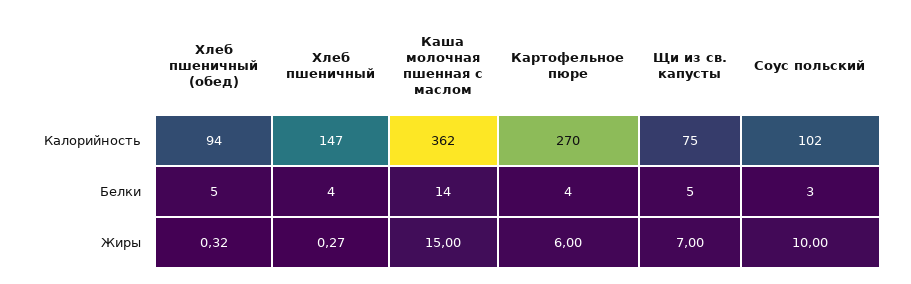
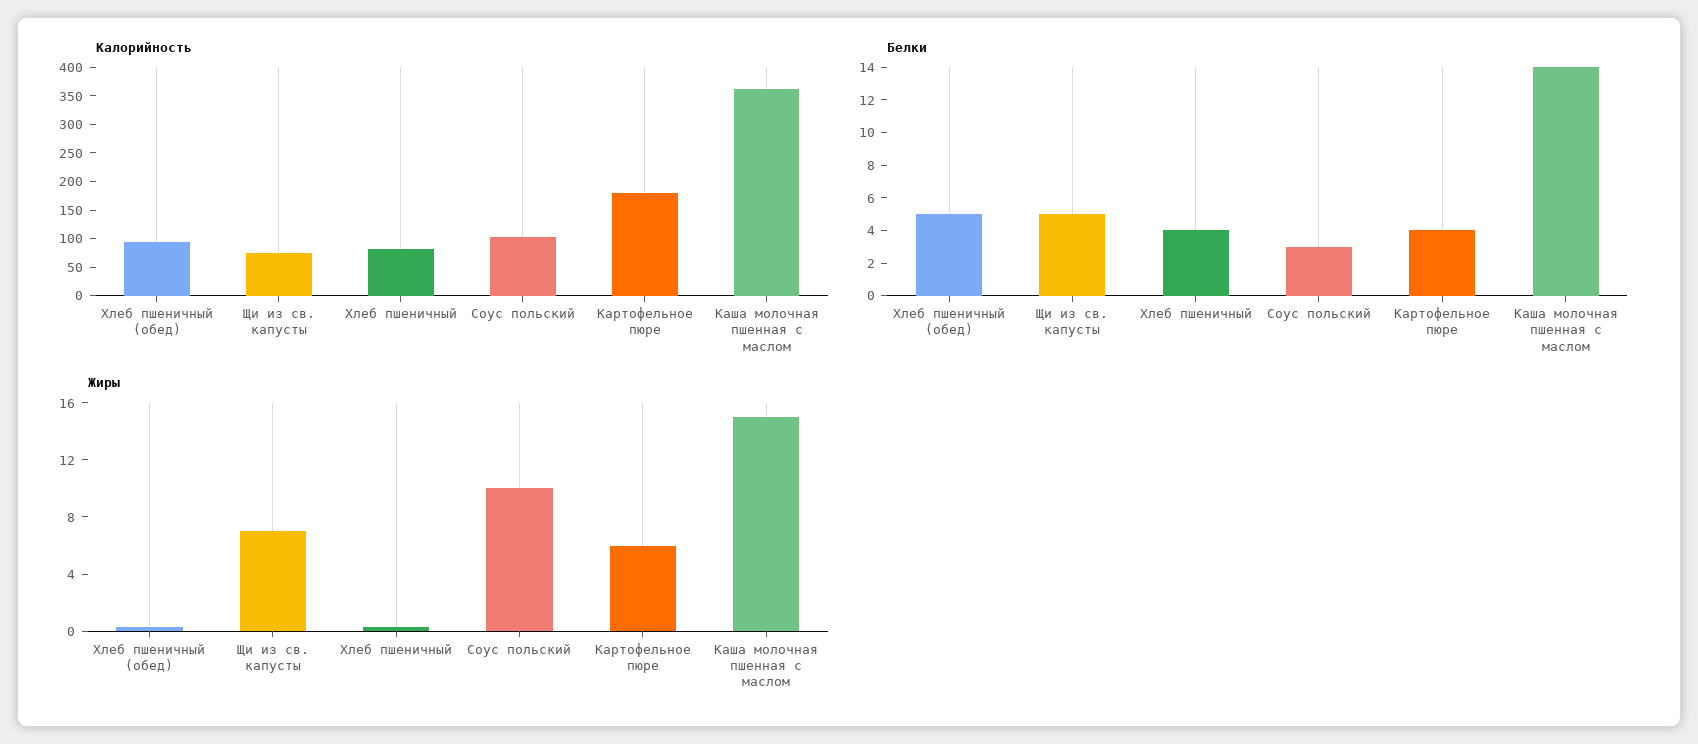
Калорийность, Хлеб пшеничный: 147 -> 75
Калорийность, Картофельное пюре: 270 -> 175

